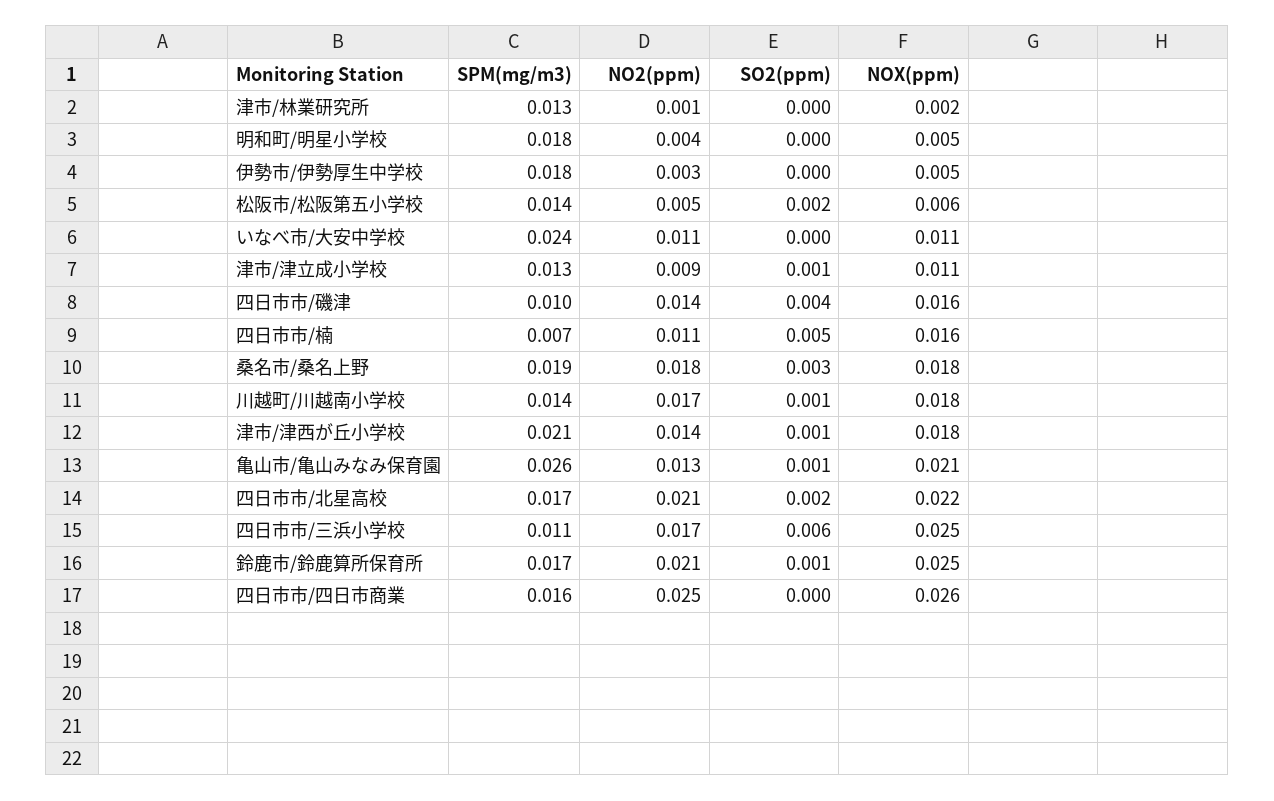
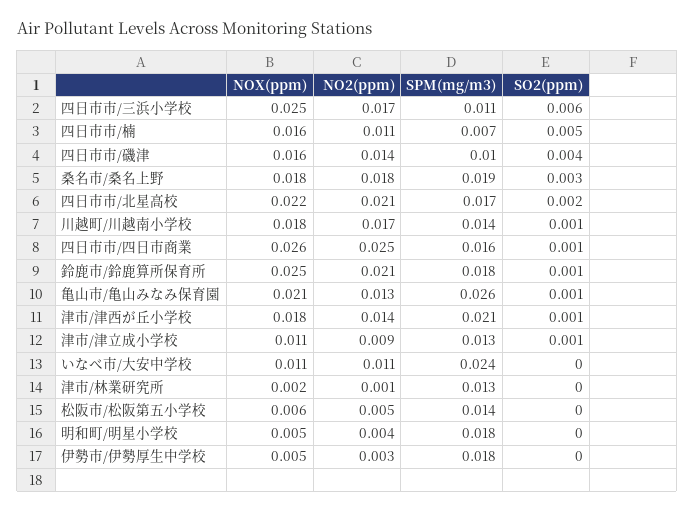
SO2(ppm), 松阪市/松阪第五小学校: 0.002 -> 0
SPM(mg/m3), 鈴鹿市/鈴鹿算所保育所: 0.017 -> 0.018
SO2(ppm), 四日市市/四日市商業: 0 -> 0.001

